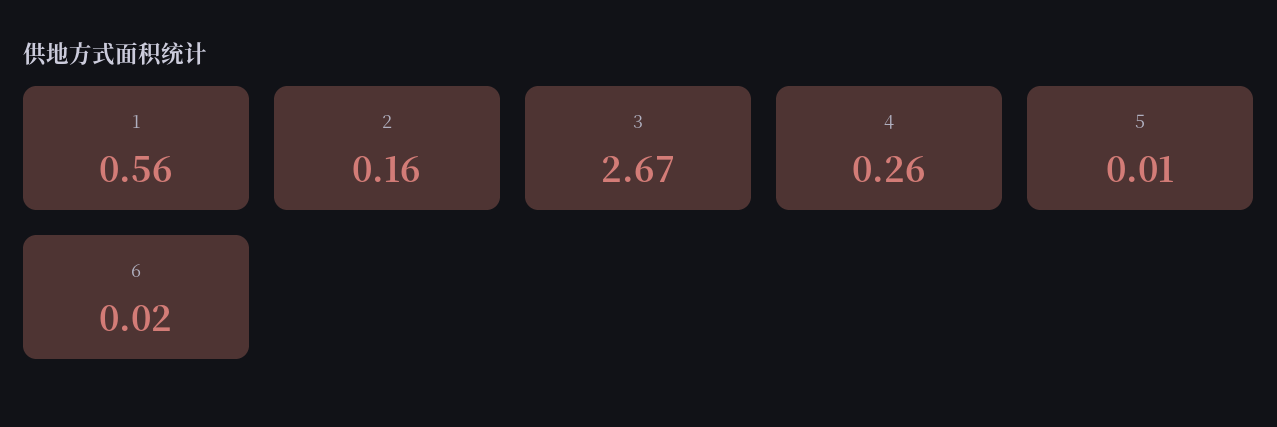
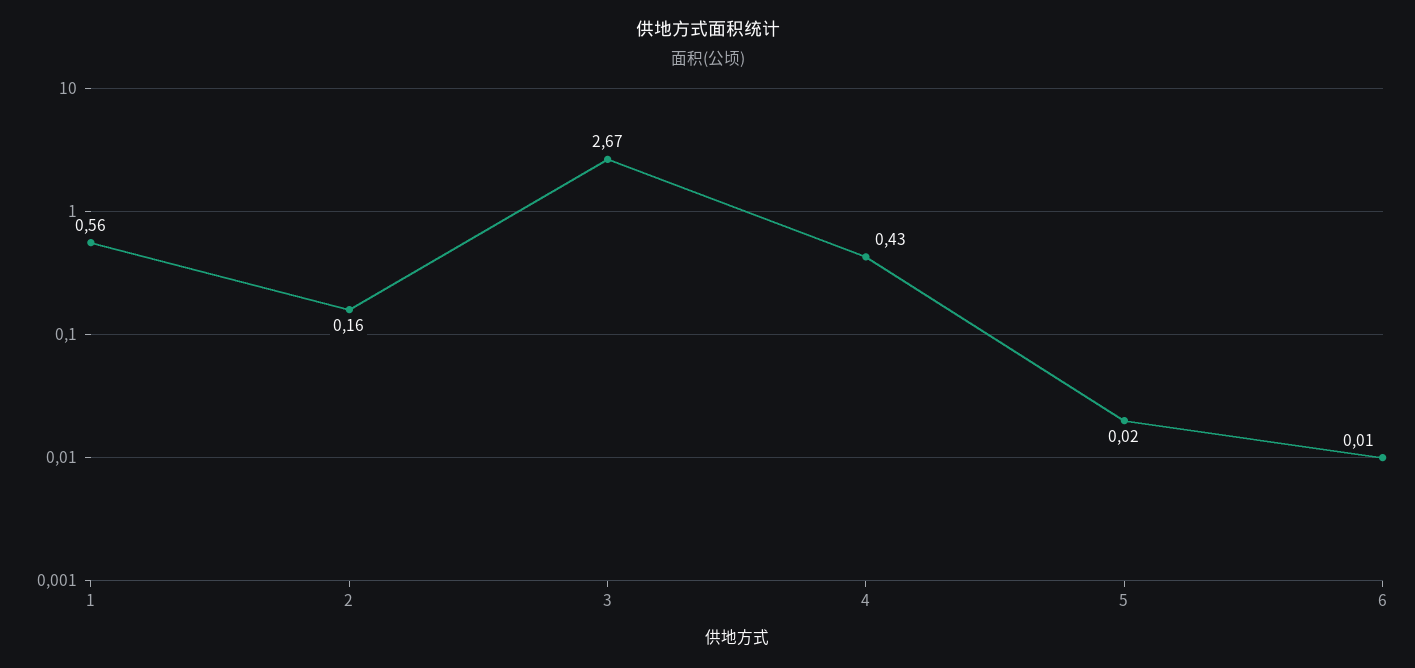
4: 0.26 -> 0.43
5: 0.01 -> 0.02
6: 0.02 -> 0.01

